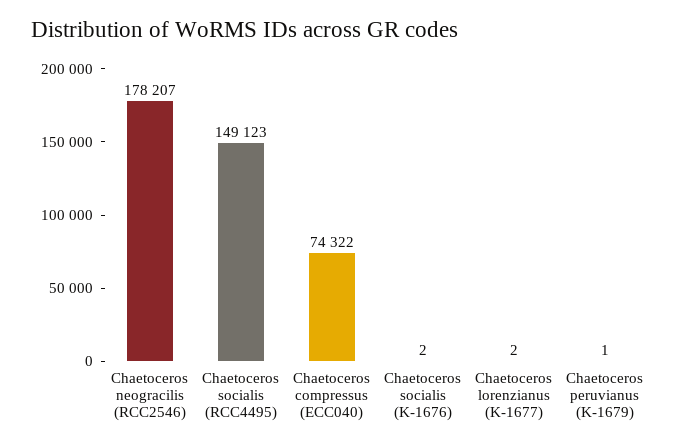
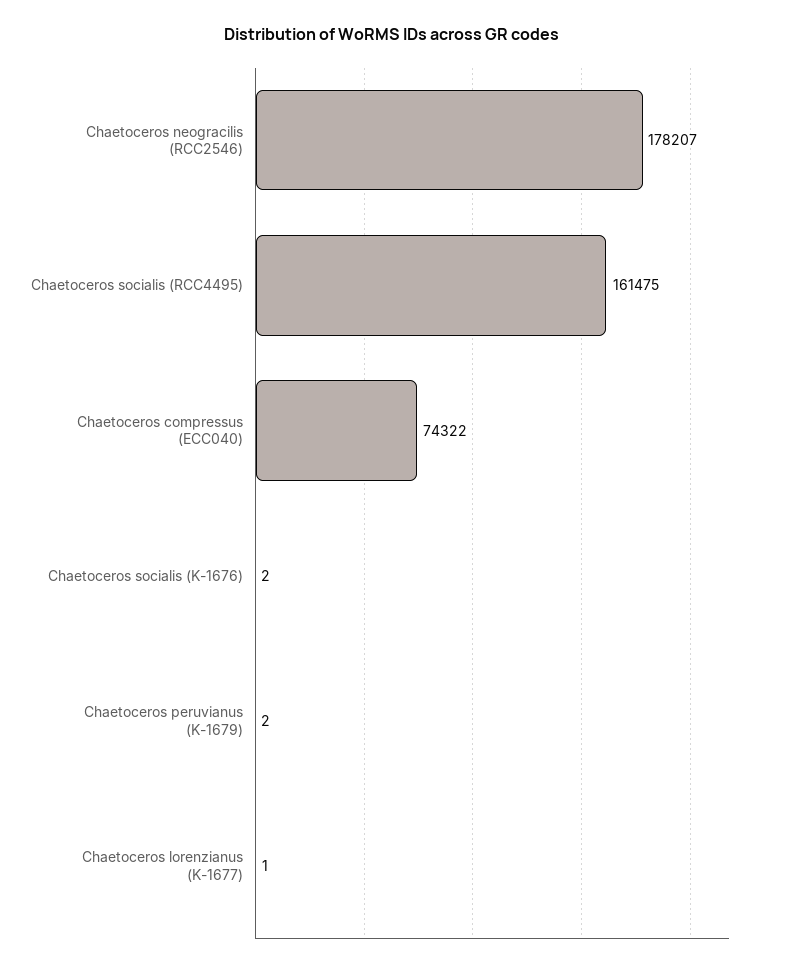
Chaetoceros socialis (RCC4495): 149123 -> 161475
Chaetoceros lorenzianus (K-1677): 2 -> 1
Chaetoceros peruvianus (K-1679): 1 -> 2

